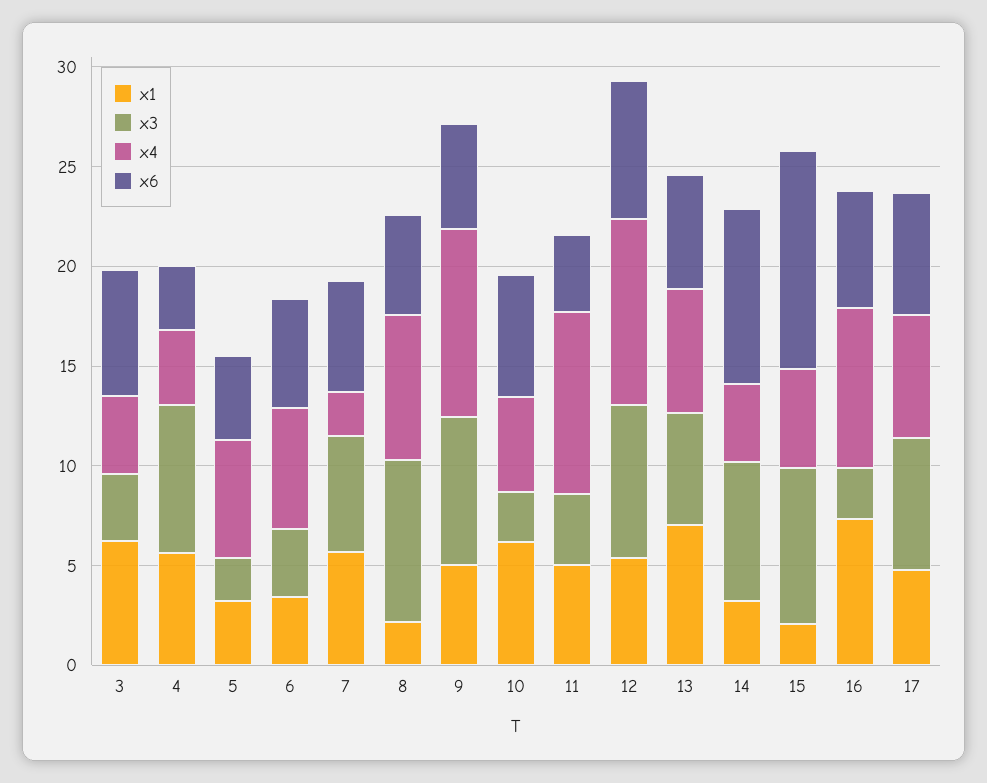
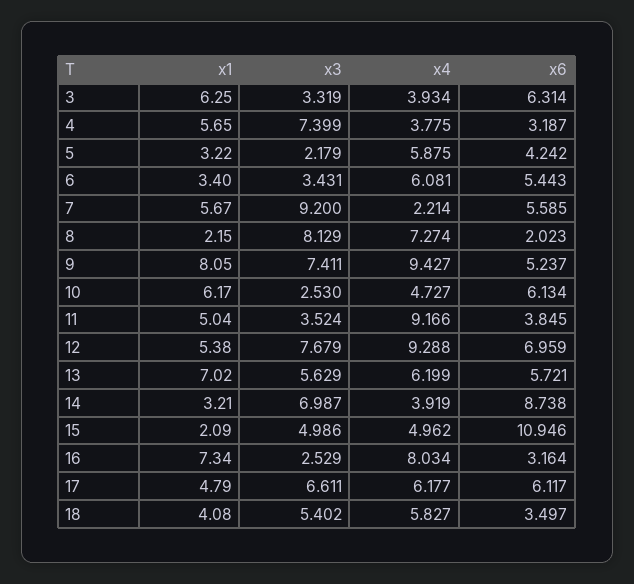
x3, 7: 6 -> 9.2
x6, 8: 5 -> 2.023
x1, 9: 5 -> 8.05
x3, 15: 8 -> 4.986
x6, 16: 6 -> 3.164
x1, 18: none -> 4.08
x3, 18: none -> 5.402
x4, 18: none -> 5.827
x6, 18: none -> 3.497

